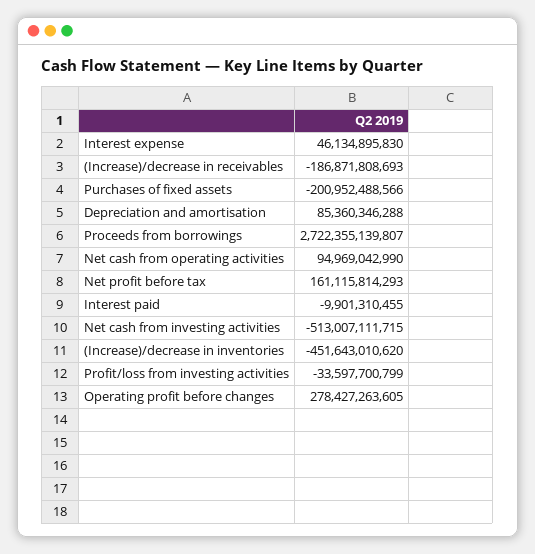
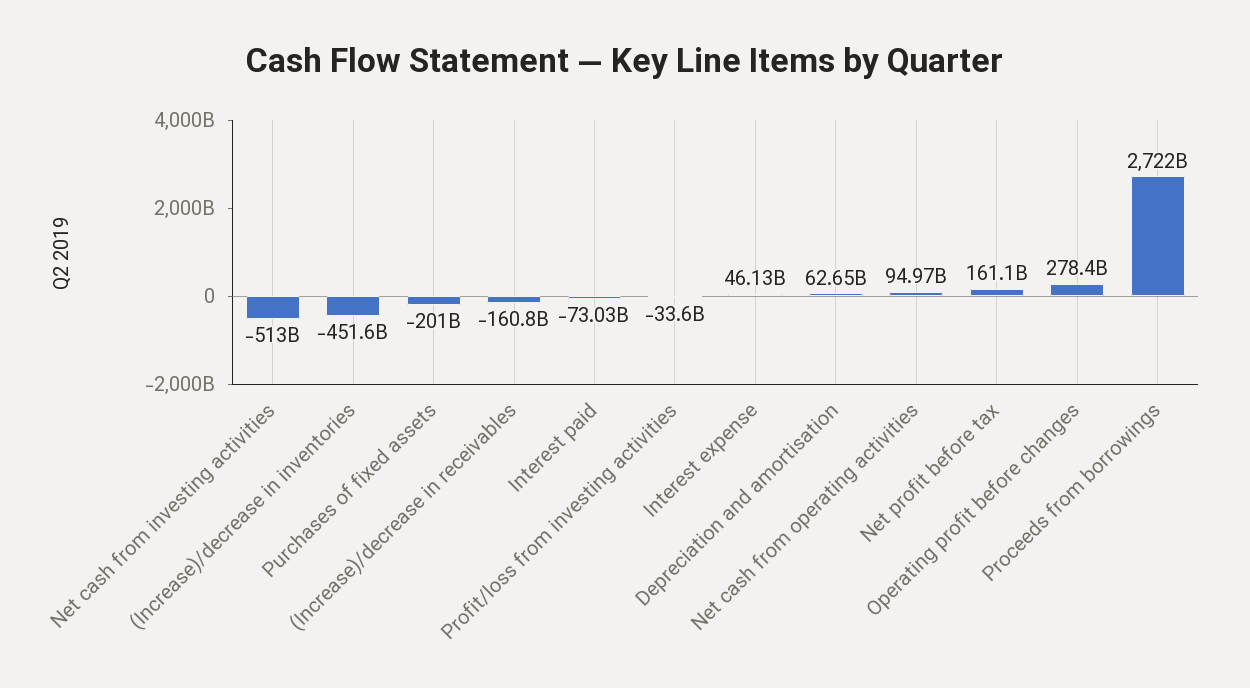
(Increase)/decrease in receivables: -186871808693 -> -160800000000
Depreciation and amortisation: 85360346288 -> 62650000000
Interest paid: -9901310455 -> -73030000000

